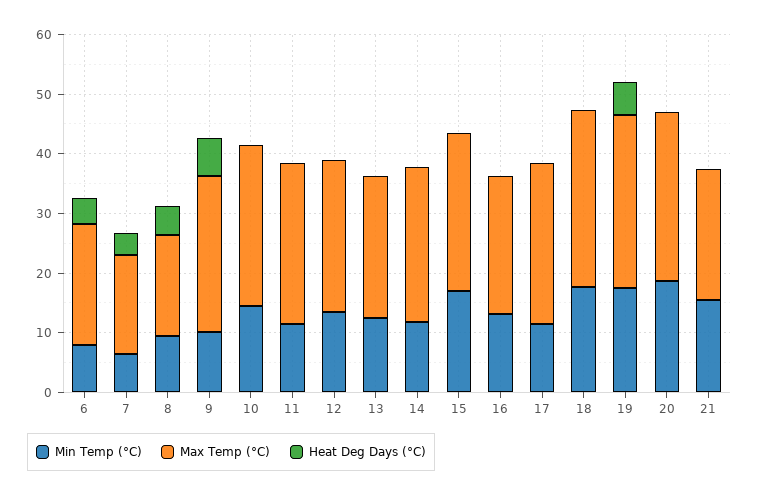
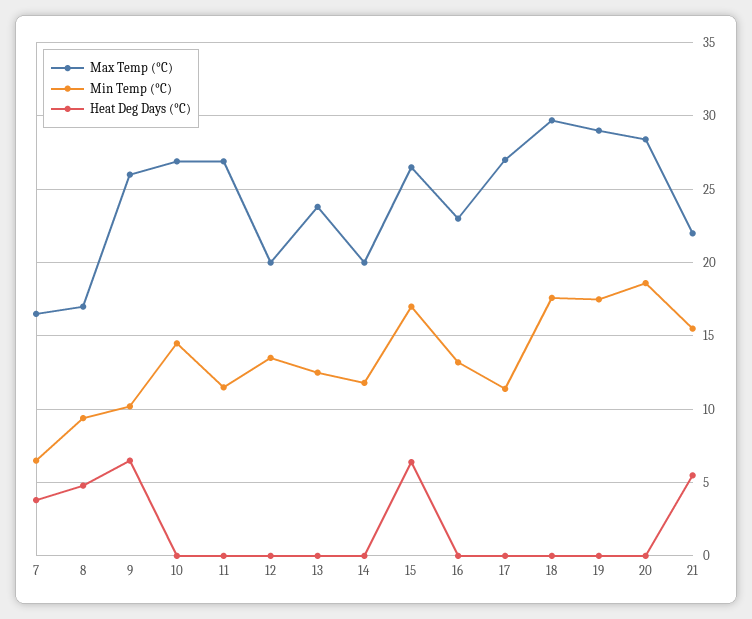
Min Temp (°C), 6: 8 -> none
Max Temp (°C), 6: 20 -> none
Heat Deg Days (°C), 6: 4 -> none
Max Temp (°C), 12: 26 -> 20
Max Temp (°C), 14: 26 -> 20
Heat Deg Days (°C), 15: 0 -> 6.5
Heat Deg Days (°C), 19: 6 -> 0
Heat Deg Days (°C), 21: 0 -> 5.5

